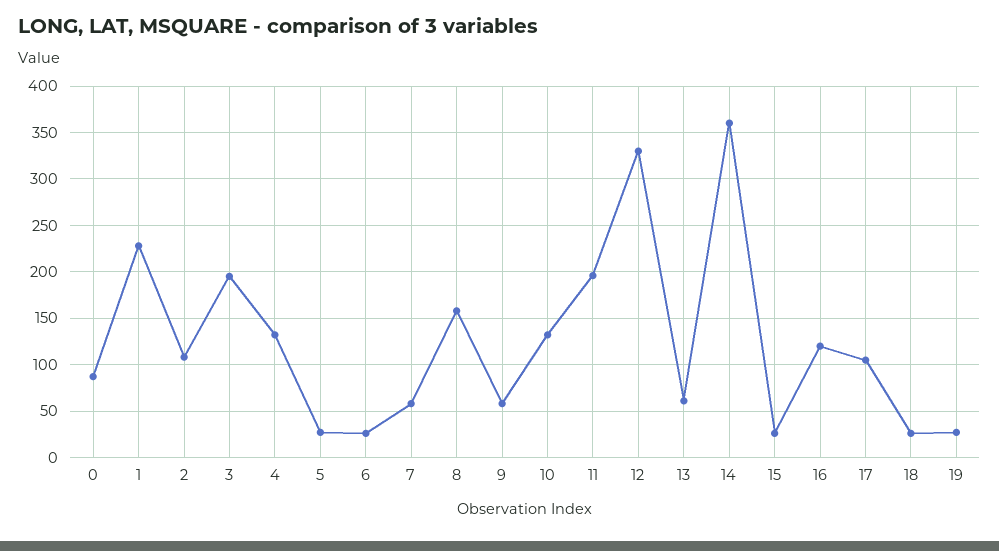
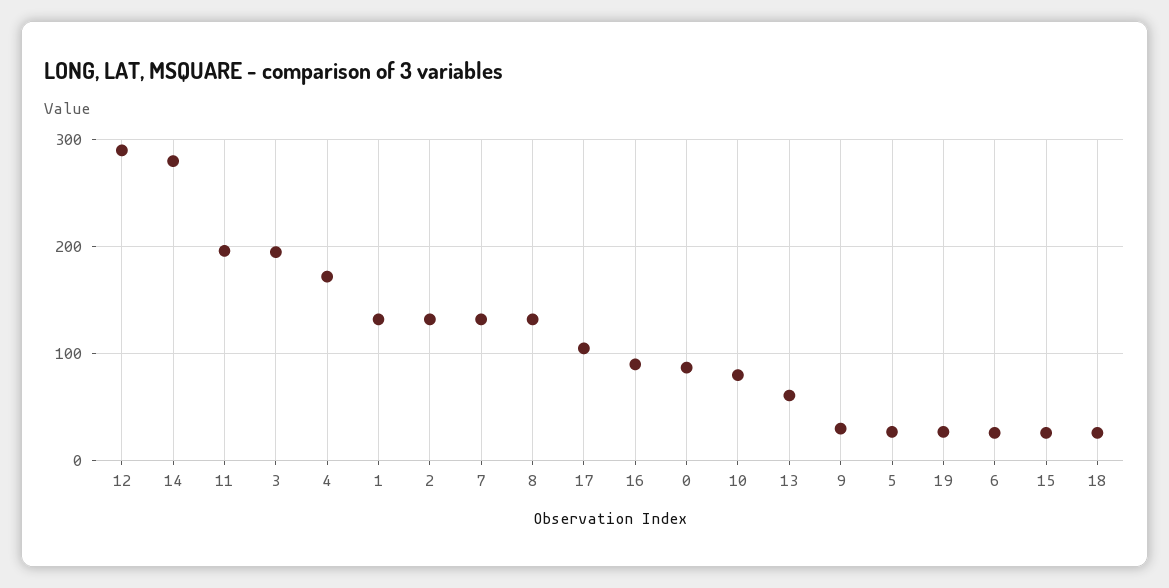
1: 230 -> 130
2: 110 -> 130
4: 130 -> 170
7: 60 -> 130
8: 160 -> 130
9: 60 -> 30
10: 130 -> 80
12: 330 -> 290
14: 360 -> 280
16: 120 -> 90

